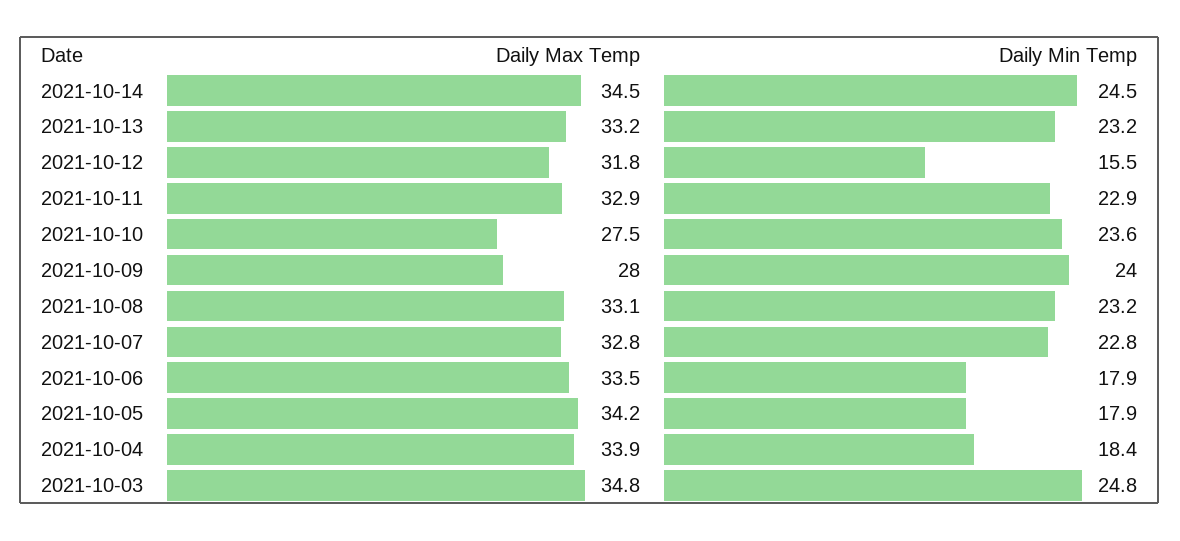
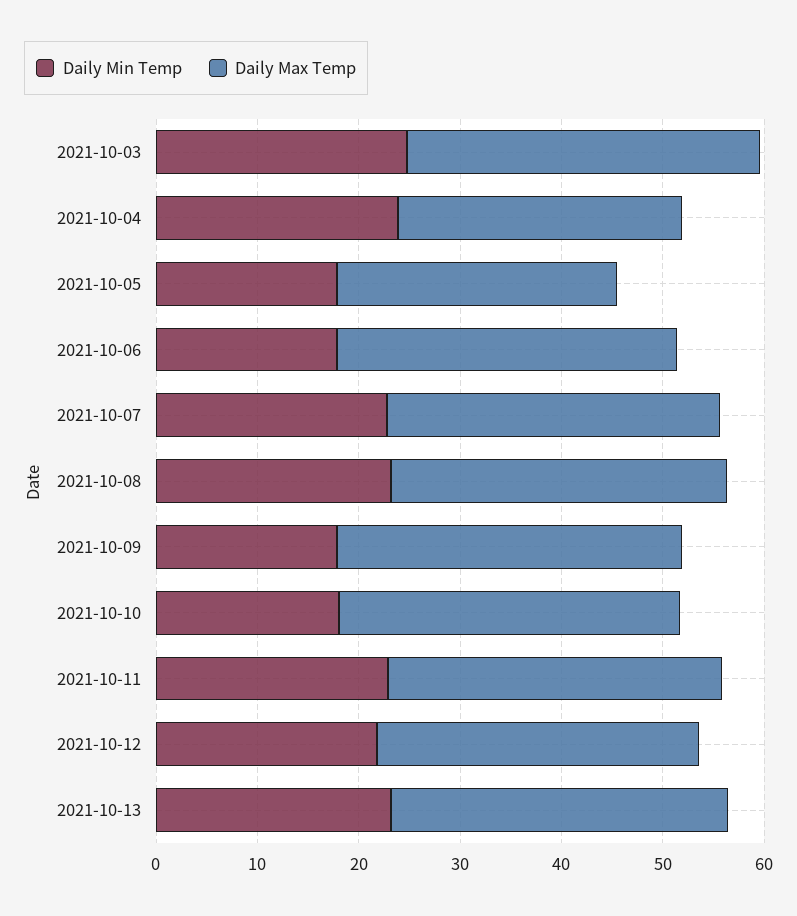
Daily Max Temp, 2021-10-14: 34.5 -> none
Daily Min Temp, 2021-10-14: 24.5 -> none
Daily Min Temp, 2021-10-12: 15.5 -> 22
Daily Max Temp, 2021-10-10: 27.5 -> 34
Daily Min Temp, 2021-10-10: 23.6 -> 18
Daily Max Temp, 2021-10-09: 28 -> 34
Daily Min Temp, 2021-10-09: 24 -> 18
Daily Max Temp, 2021-10-05: 34.2 -> 28
Daily Max Temp, 2021-10-04: 33.9 -> 28
Daily Min Temp, 2021-10-04: 18.4 -> 24

